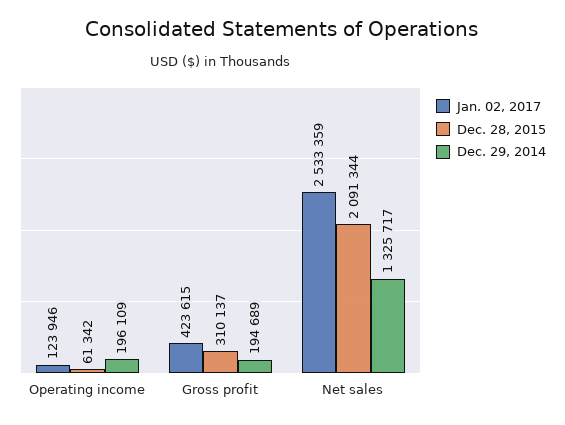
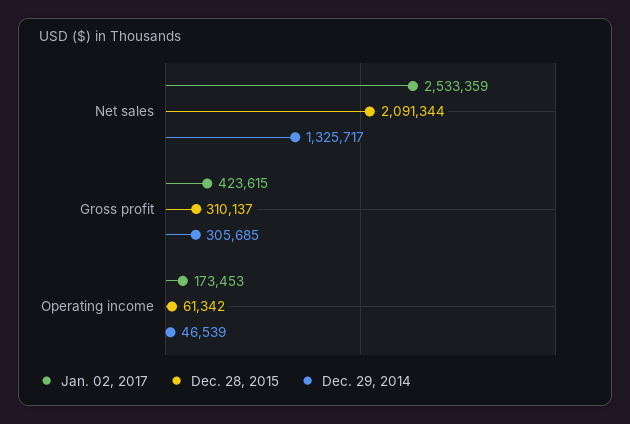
Jan. 02, 2017, Operating income: 123946 -> 173453
Dec. 29, 2014, Operating income: 196109 -> 46539
Dec. 29, 2014, Gross profit: 194689 -> 305685

